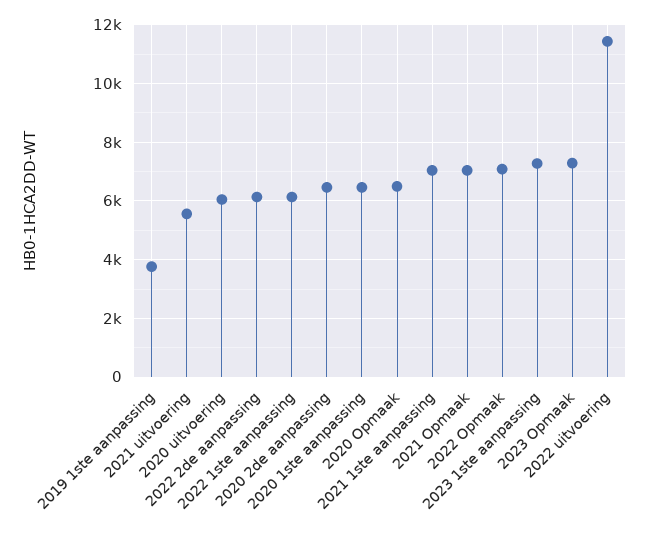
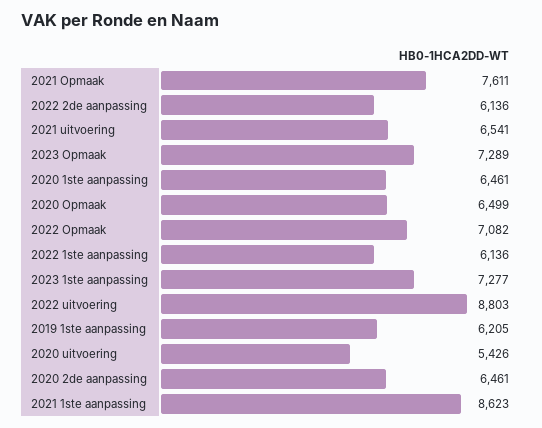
2019 1ste aanpassing: 3750 -> 6205
2021 uitvoering: 5500 -> 6541
2020 uitvoering: 6000 -> 5426
2021 1ste aanpassing: 7000 -> 8623
2021 Opmaak: 7000 -> 7611
2022 uitvoering: 11500 -> 8803

